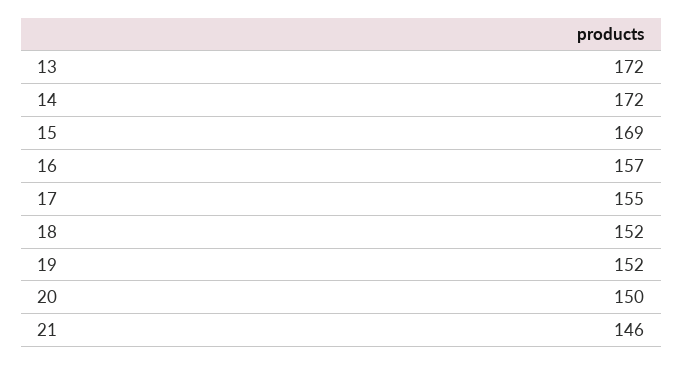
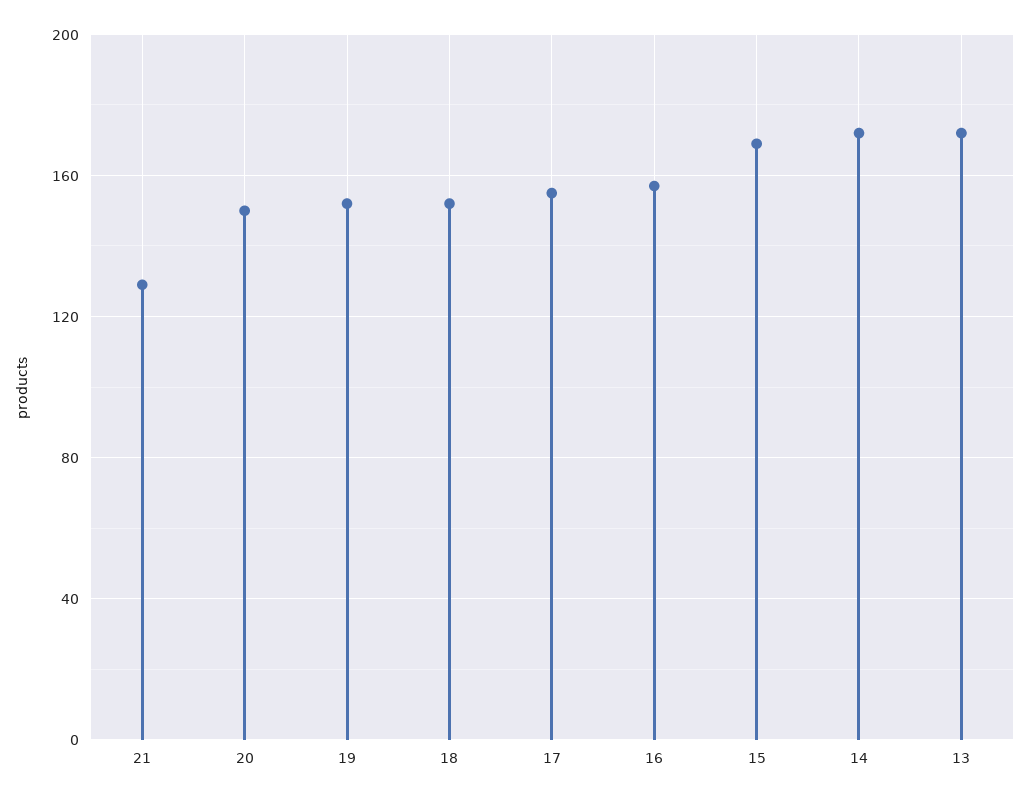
21: 146 -> 130

